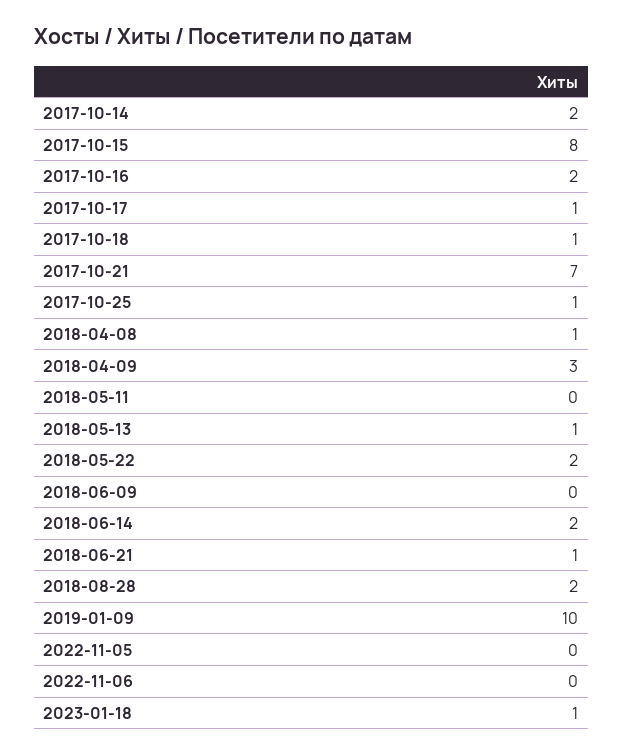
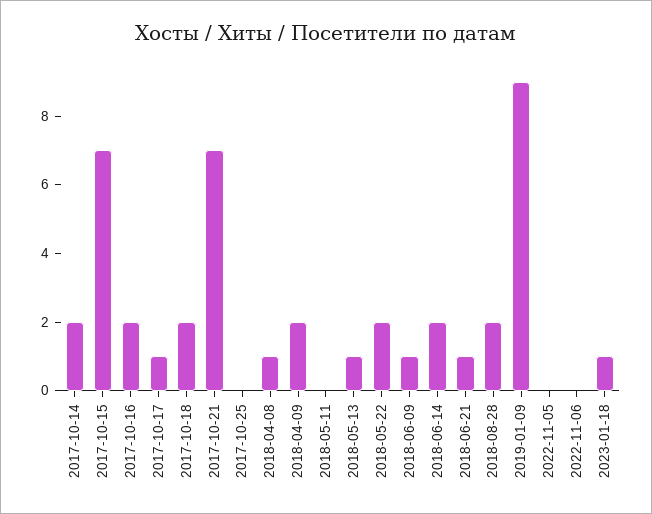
2017-10-15: 8 -> 7
2017-10-18: 1 -> 2
2017-10-25: 1 -> 0
2018-04-09: 3 -> 2
2018-06-09: 0 -> 1
2019-01-09: 10 -> 9

